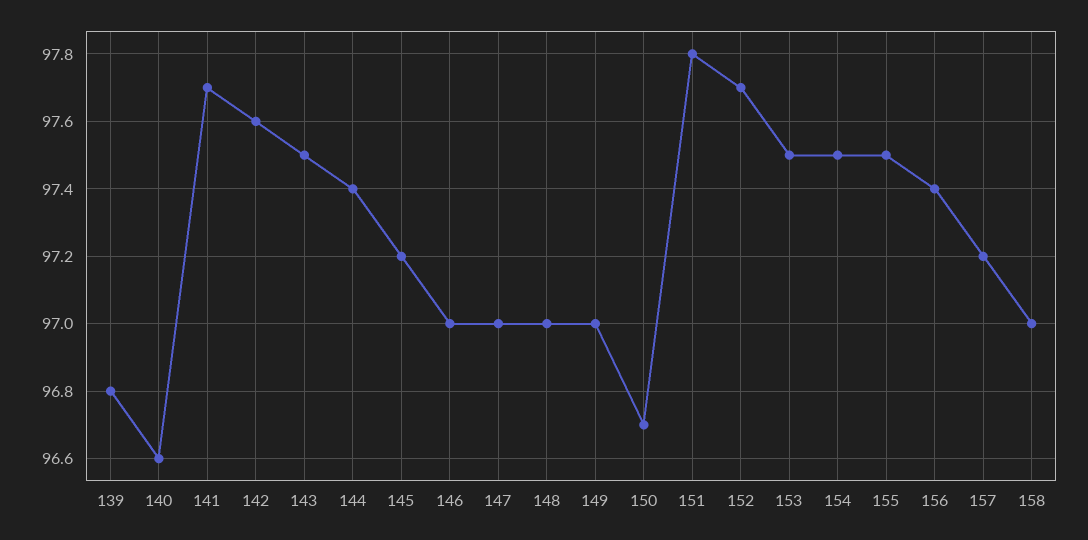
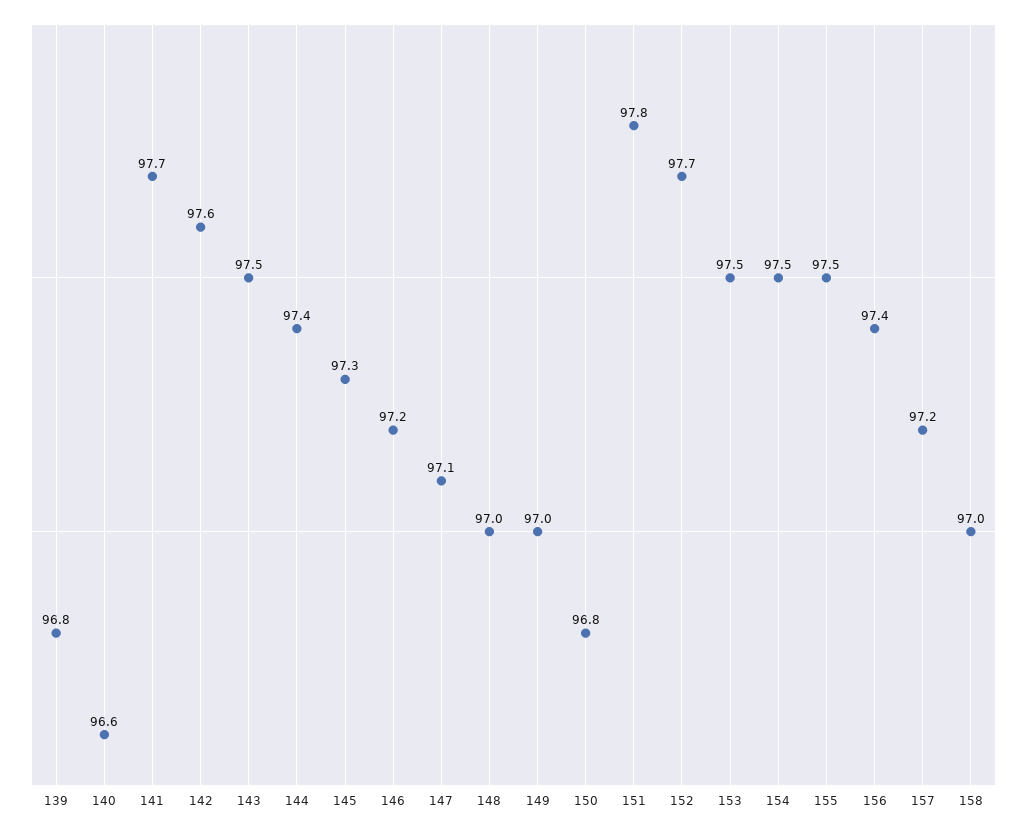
145: 97.2 -> 97.3
146: 97 -> 97.2
147: 97 -> 97.1
150: 96.7 -> 96.8

